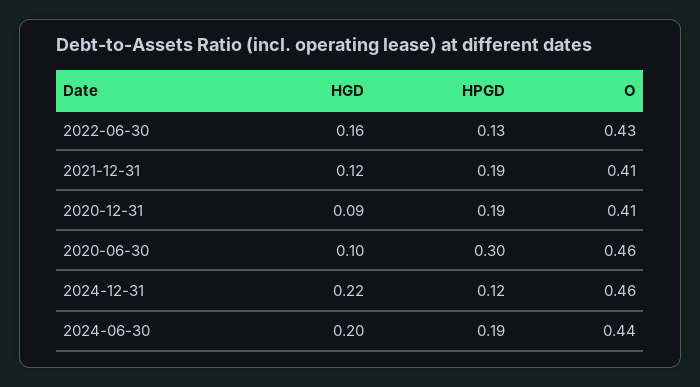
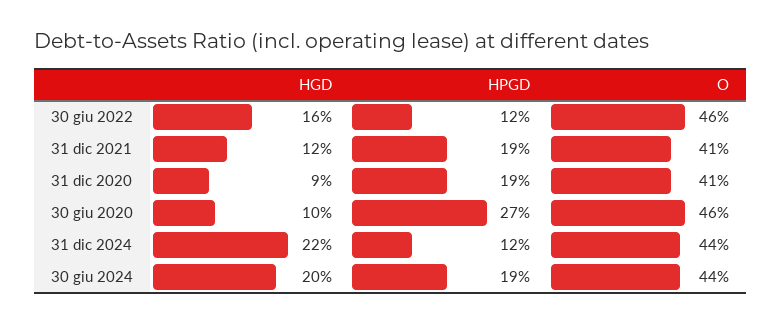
HPGD, 2022-06-30: 0.13 -> 0.12
O, 2022-06-30: 0.43 -> 0.46
HPGD, 2020-06-30: 0.3 -> 0.27
O, 2024-12-31: 0.46 -> 0.44

